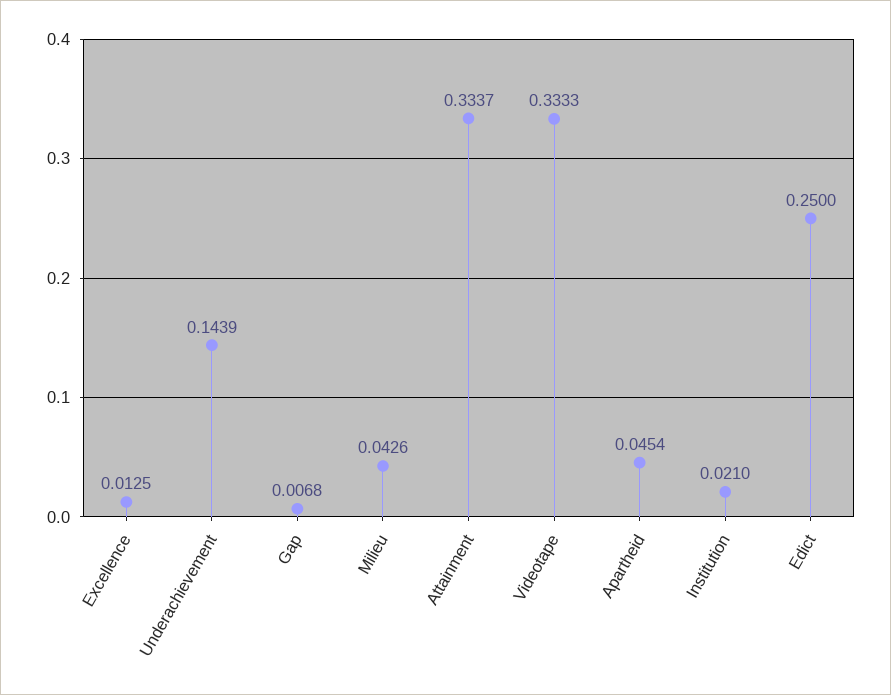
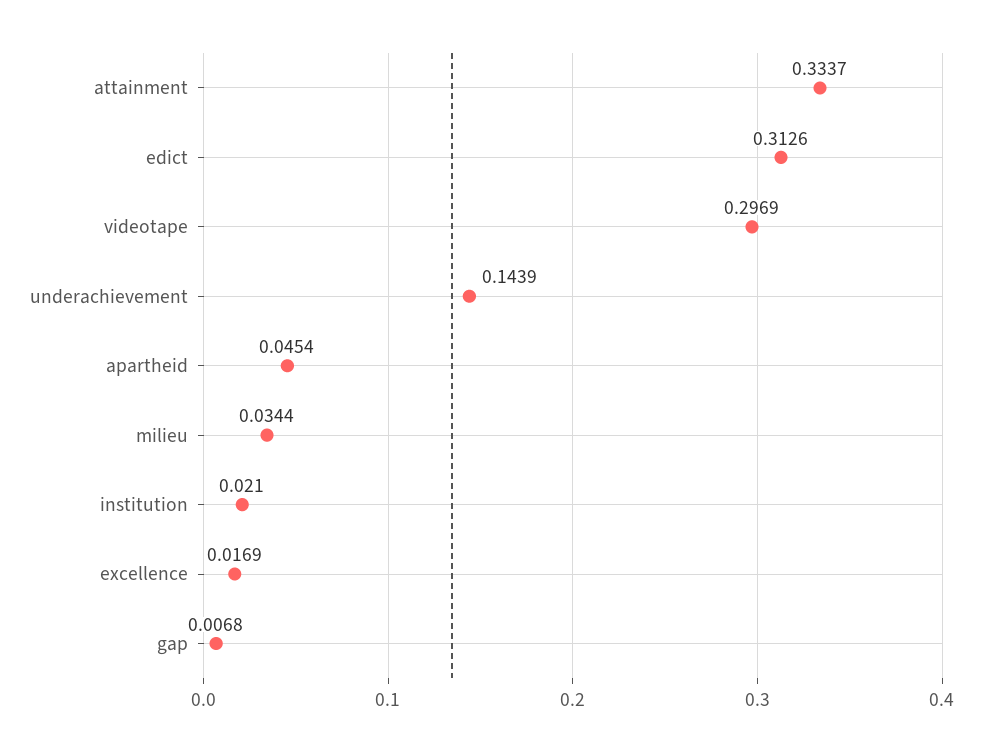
Excellence: 0.0125 -> 0.0169
Milieu: 0.0426 -> 0.0344
Videotape: 0.3333 -> 0.2969
Edict: 0.25 -> 0.3126

